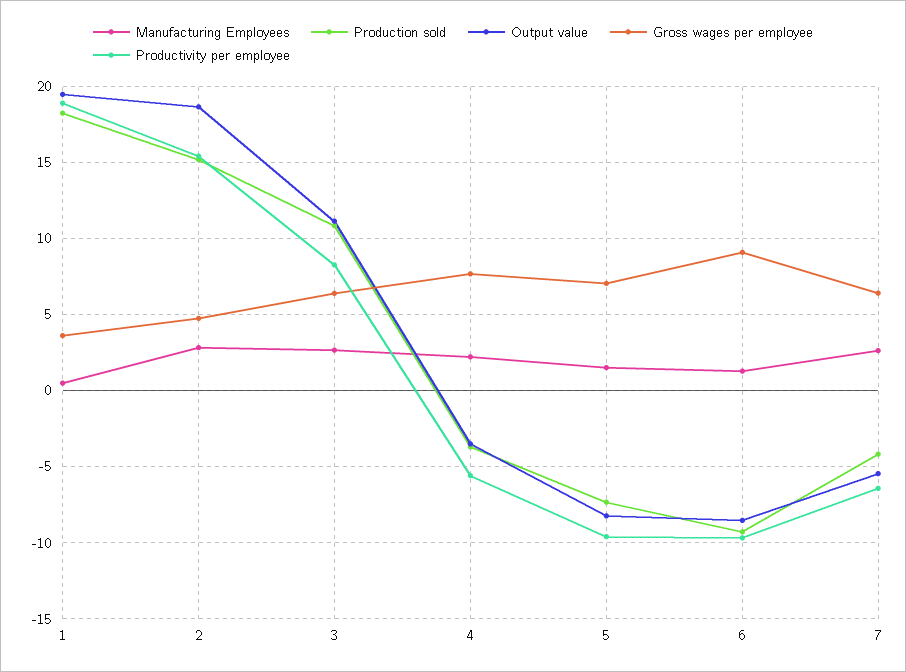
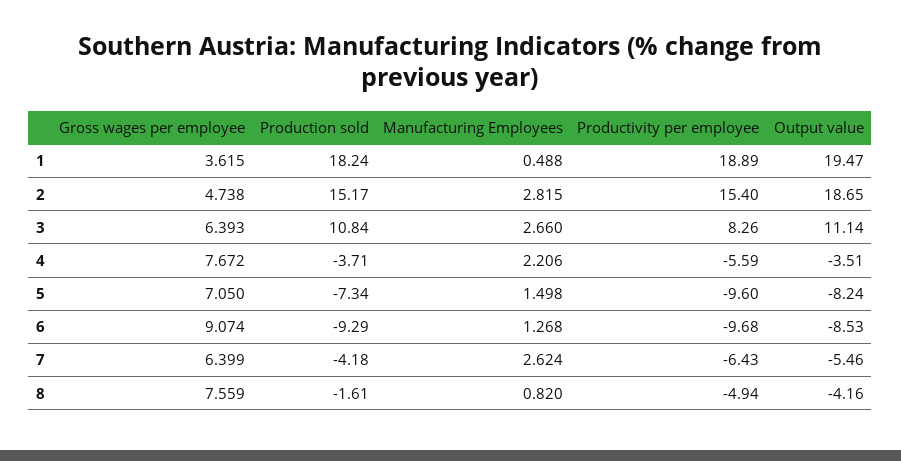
Gross wages per employee, 8: none -> 7.559
Production sold, 8: none -> -1.61
Manufacturing Employees, 8: none -> 0.82
Productivity per employee, 8: none -> -4.94
Output value, 8: none -> -4.16

